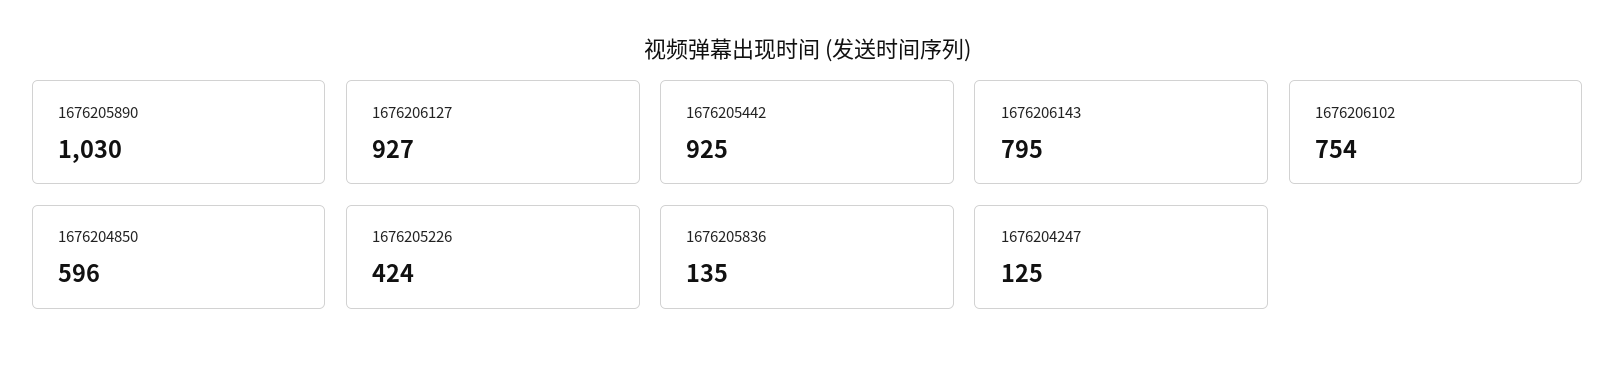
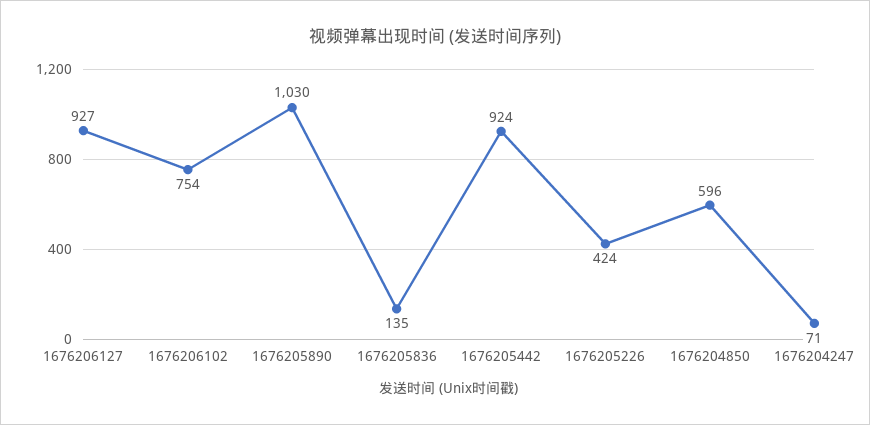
1676205442: 925 -> 924
1676206143: 795 -> none
1676204247: 125 -> 71

